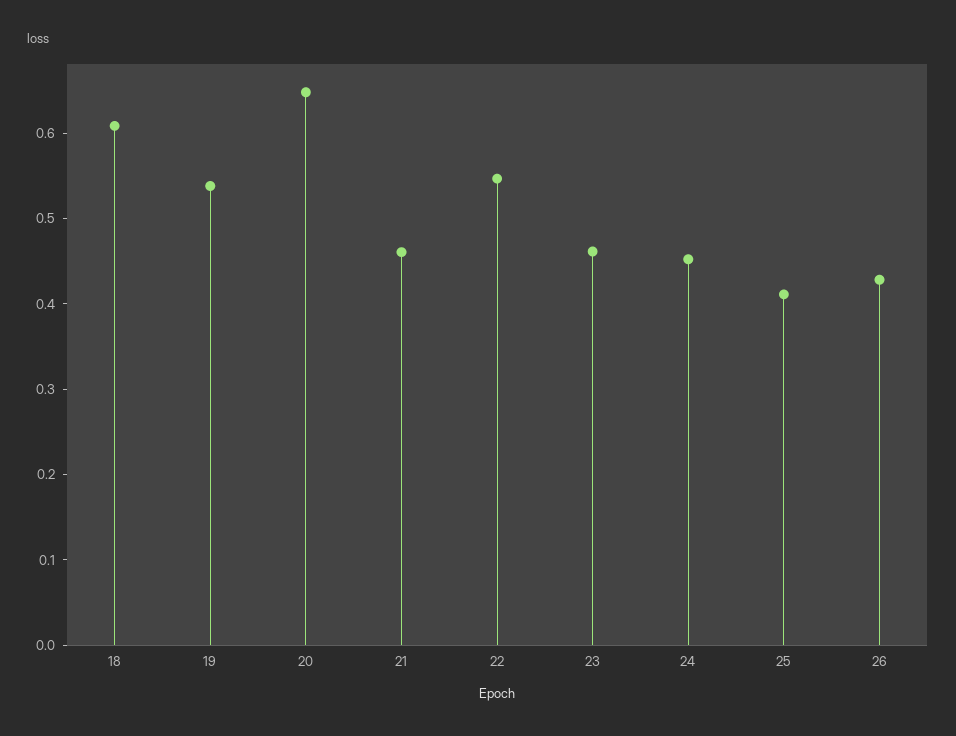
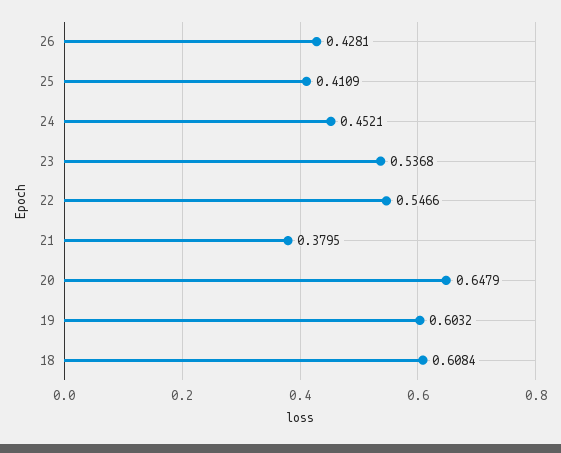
19: 0.54 -> 0.6032
21: 0.46 -> 0.3795
23: 0.46 -> 0.5368

